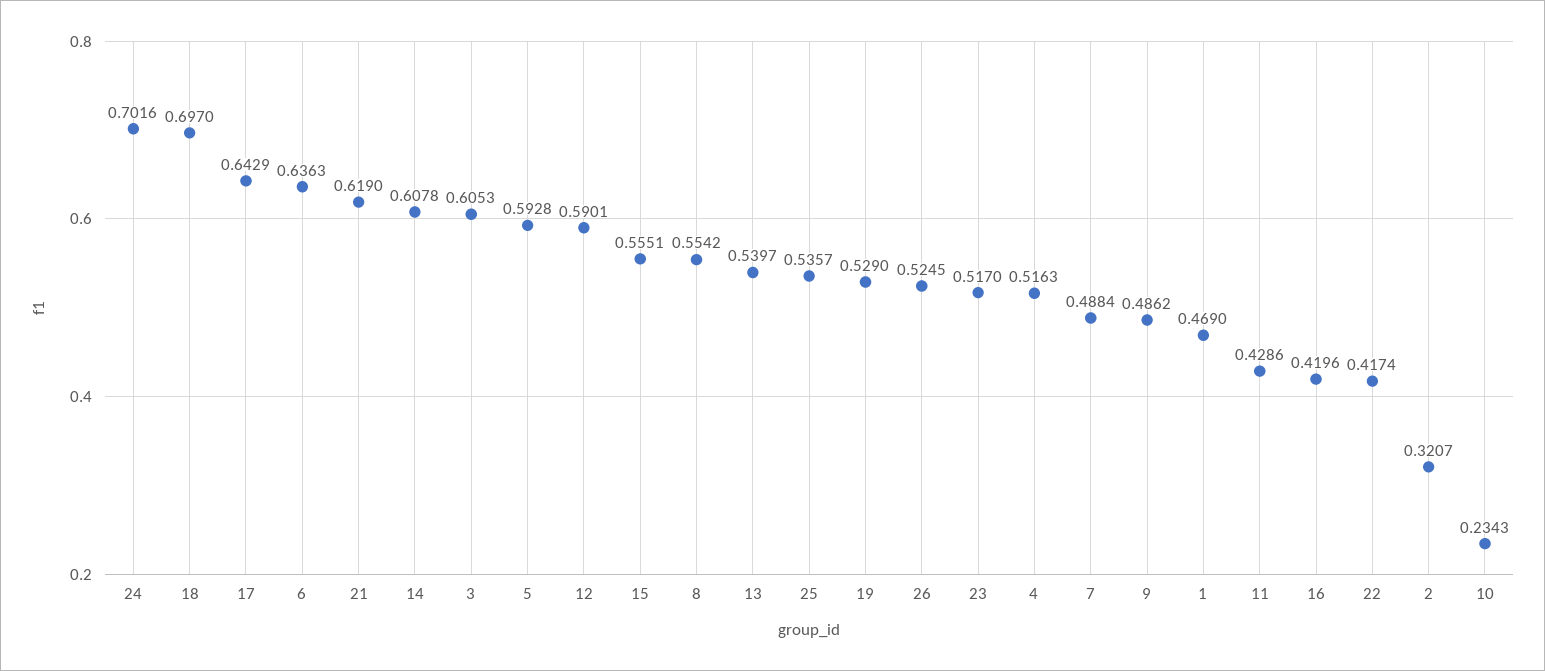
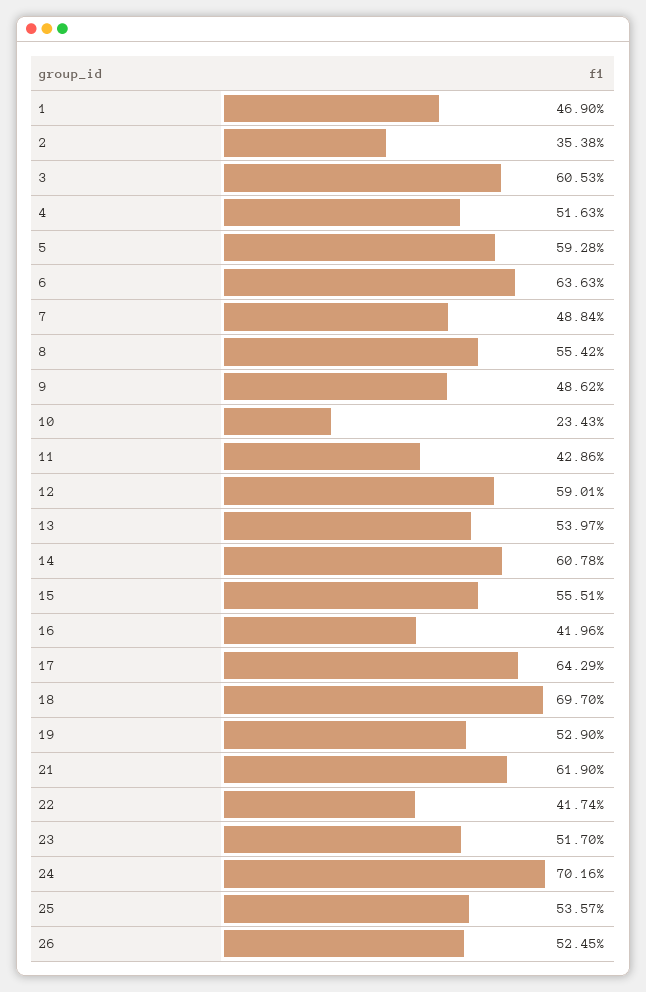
2: 0.3207 -> 0.3538

